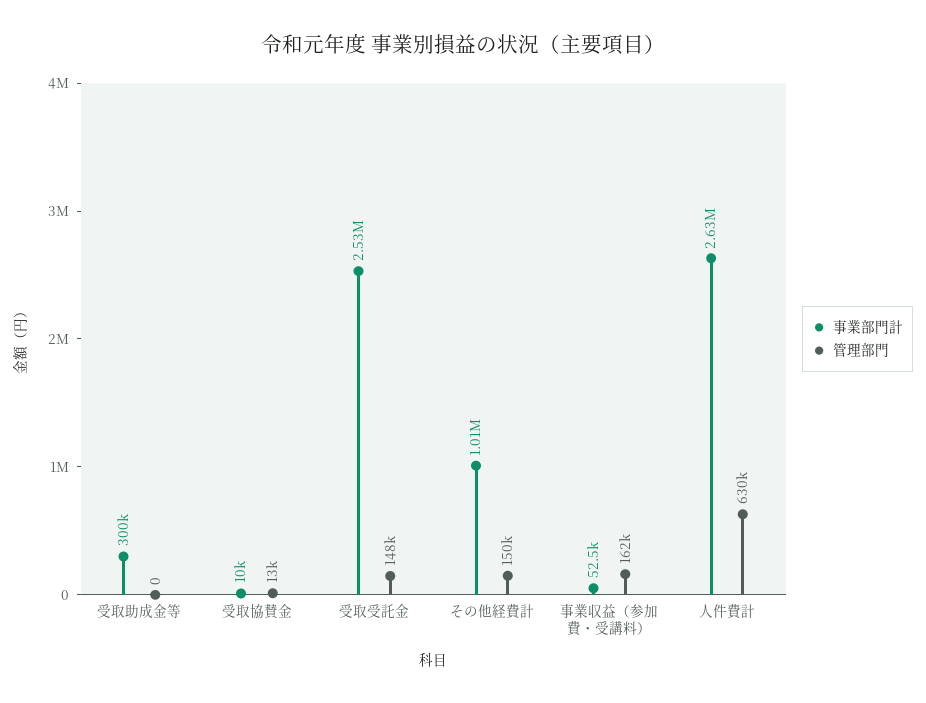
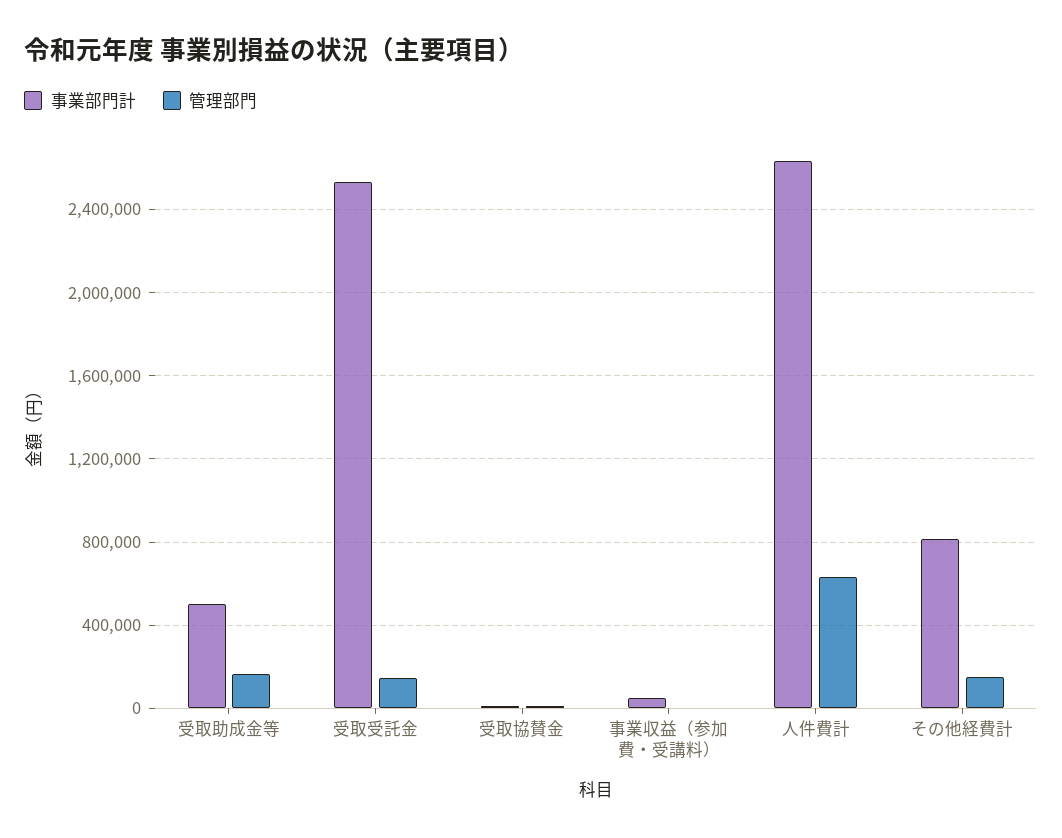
事業部門計, 受取助成金等: 300000 -> 500000
管理部門, 受取助成金等: 0 -> 150000
事業部門計, その他経費計: 1010000 -> 800000
管理部門, 事業収益（参加費・受講料）: 162000 -> 0

